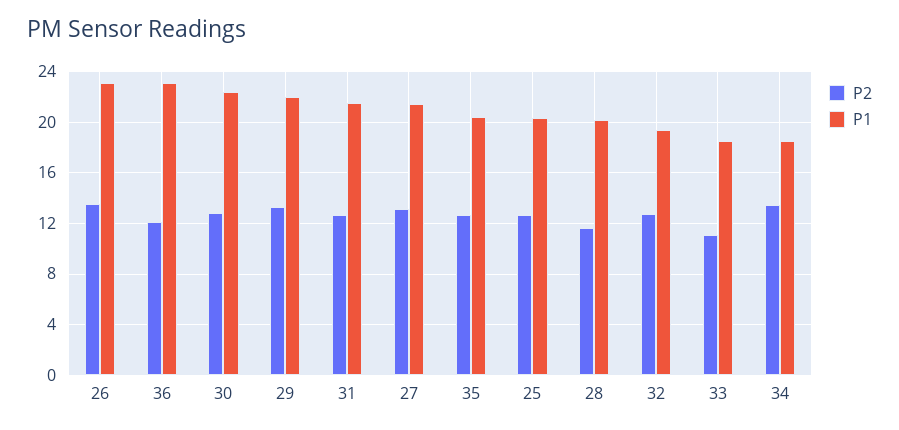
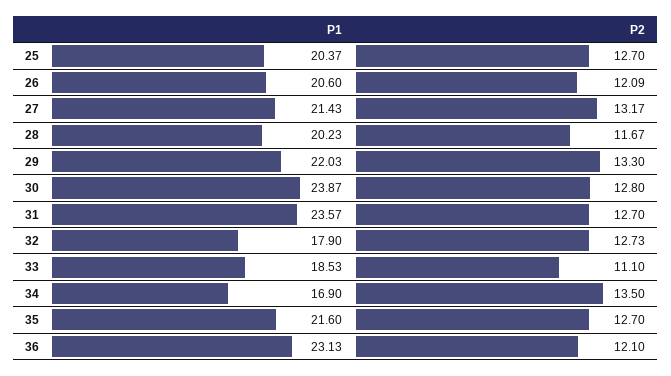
P2, 26: 13.5 -> 12.09
P1, 26: 23 -> 20.6
P1, 30: 22.5 -> 23.87
P1, 31: 21.5 -> 23.57
P1, 35: 20.5 -> 21.6
P1, 32: 19.5 -> 17.9
P1, 34: 18.5 -> 16.9

